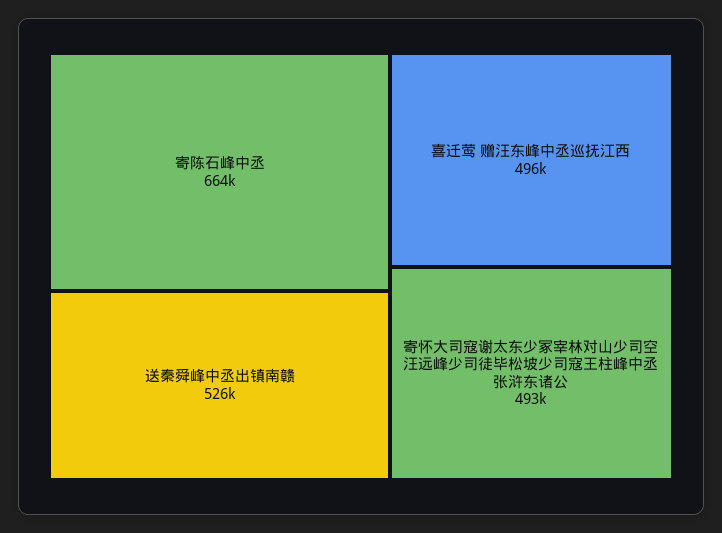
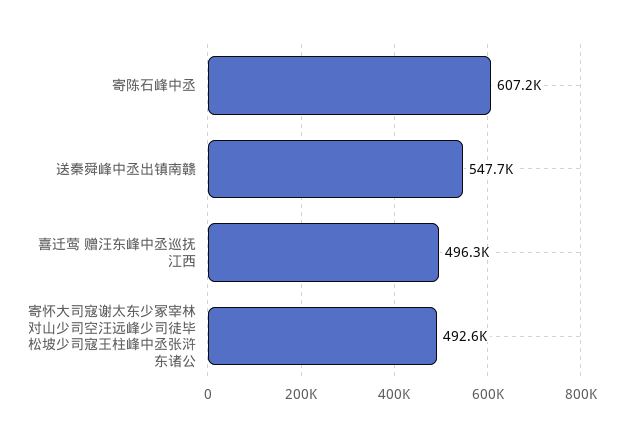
寄陈石峰中丞: 664000 -> 607200
送秦舜峰中丞出镇南赣: 526000 -> 547700

